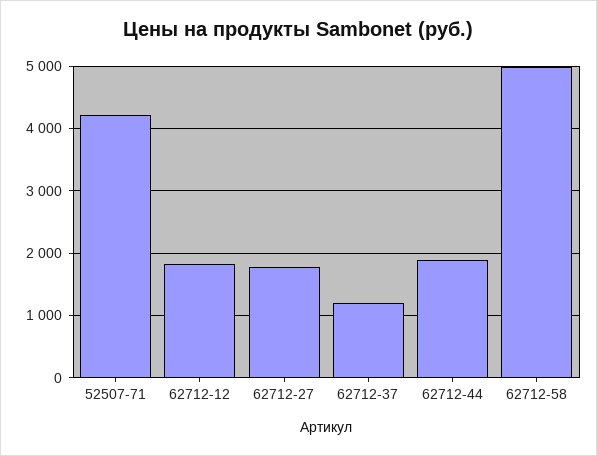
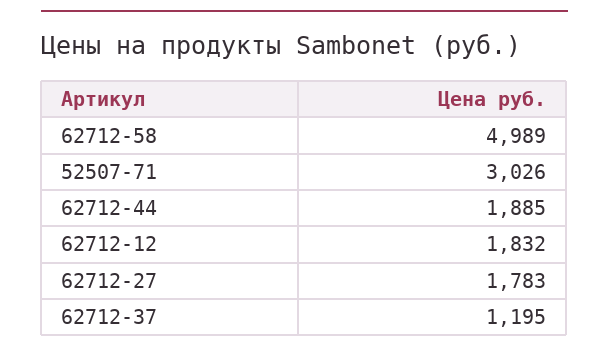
52507-71: 4200 -> 3026

